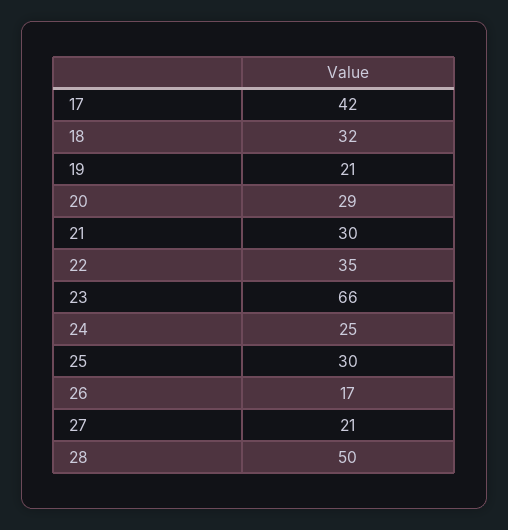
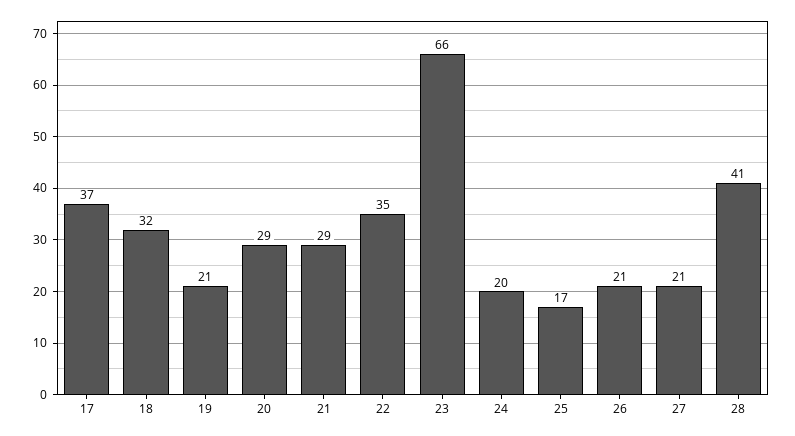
17: 42 -> 37
21: 30 -> 29
24: 25 -> 20
25: 30 -> 17
26: 17 -> 21
28: 50 -> 41

